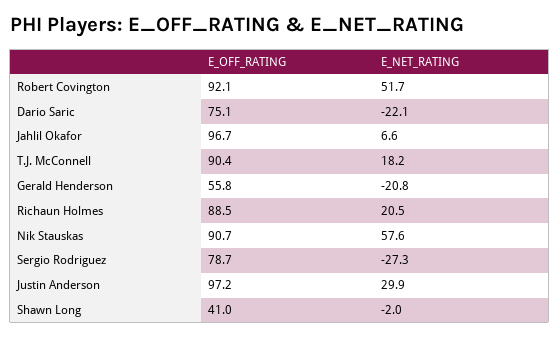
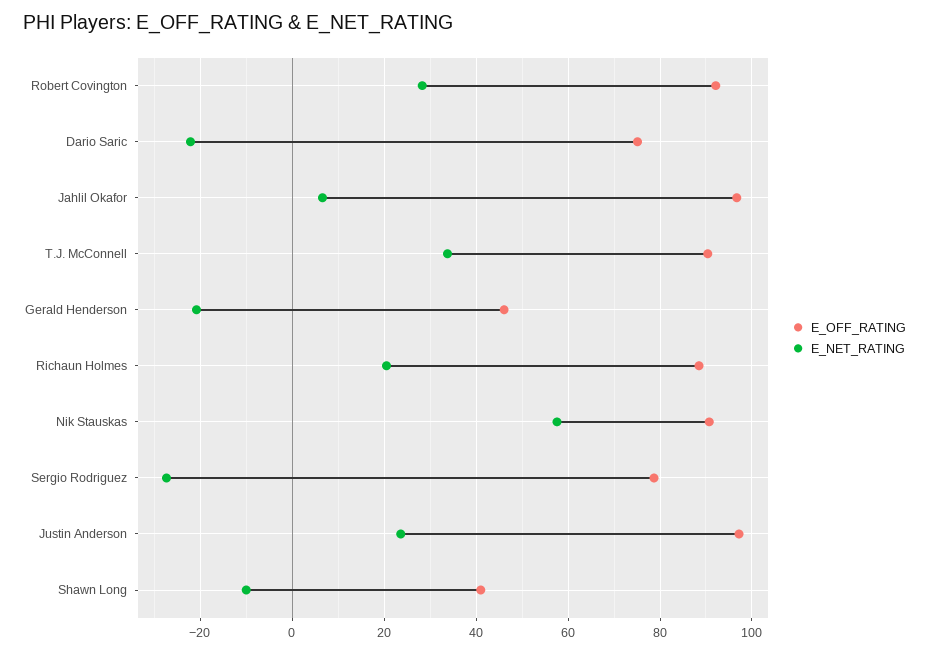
E_NET_RATING, Robert Covington: 51.7 -> 28
E_NET_RATING, T.J. McConnell: 18.2 -> 34
E_OFF_RATING, Gerald Henderson: 55.8 -> 46
E_NET_RATING, Justin Anderson: 29.9 -> 24
E_NET_RATING, Shawn Long: -2 -> -10

